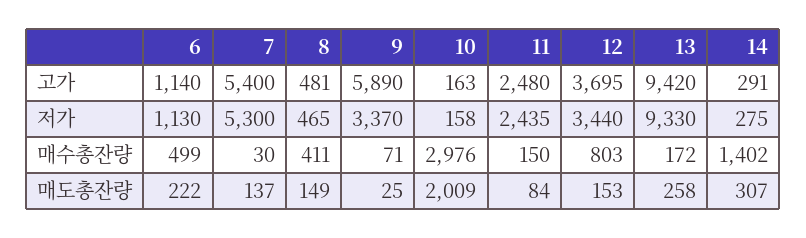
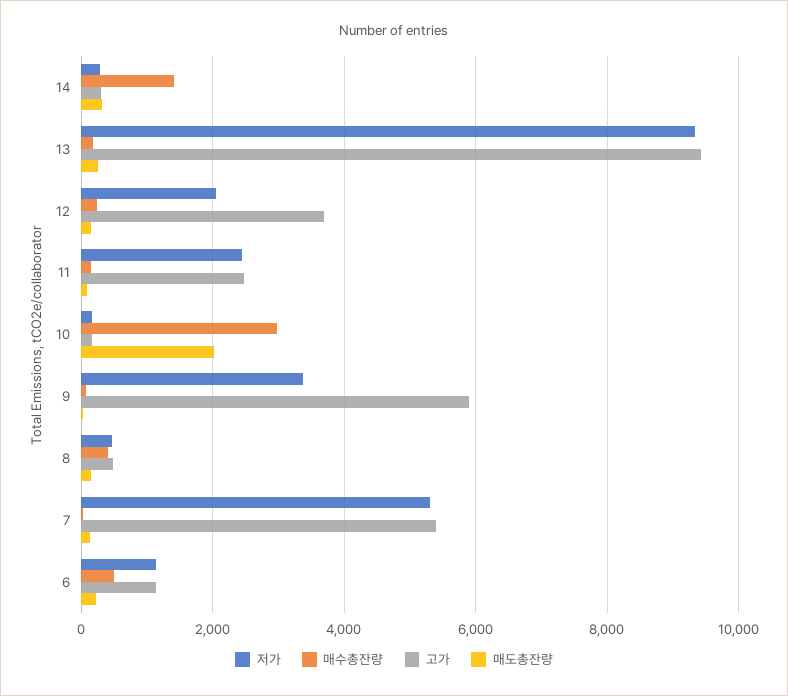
저가, 12: 3440 -> 2000
매수총잔량, 12: 803 -> 200

